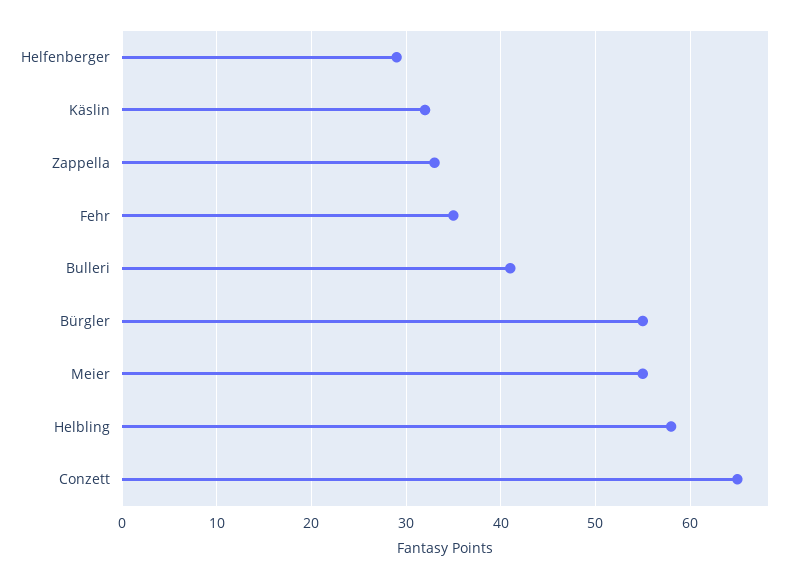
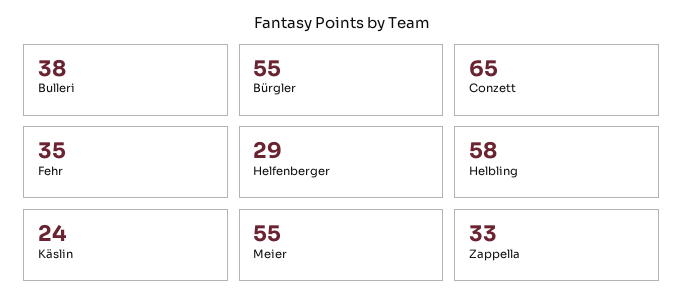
Käslin: 32 -> 24
Bulleri: 41 -> 38

